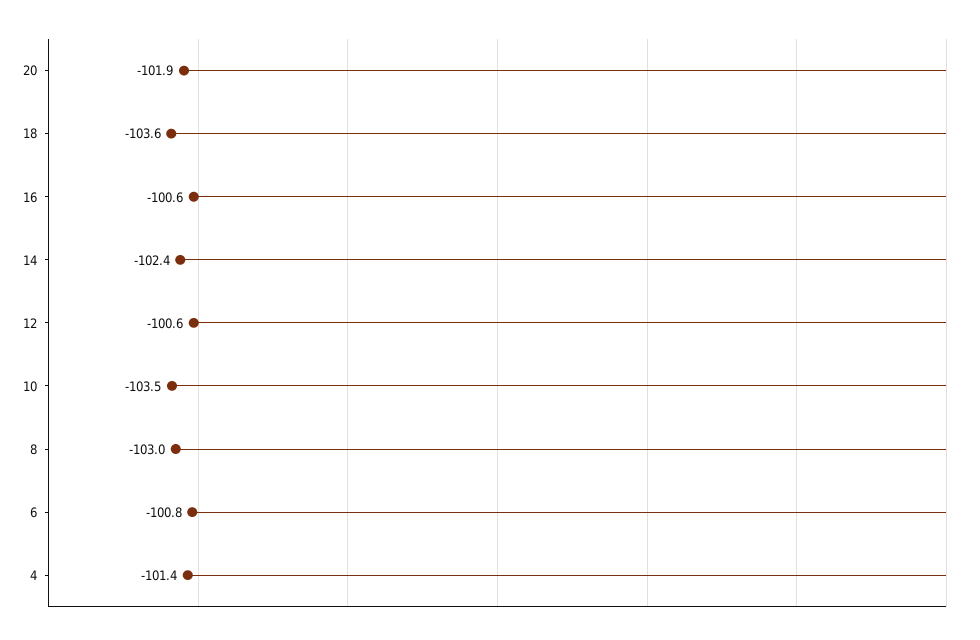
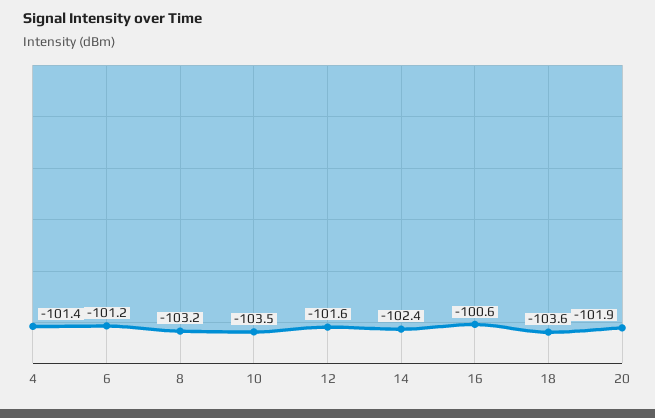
12: -100.6 -> -101.6
8: -103 -> -103.2
6: -100.8 -> -101.2

